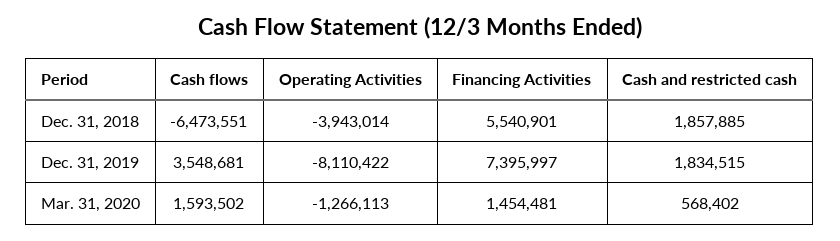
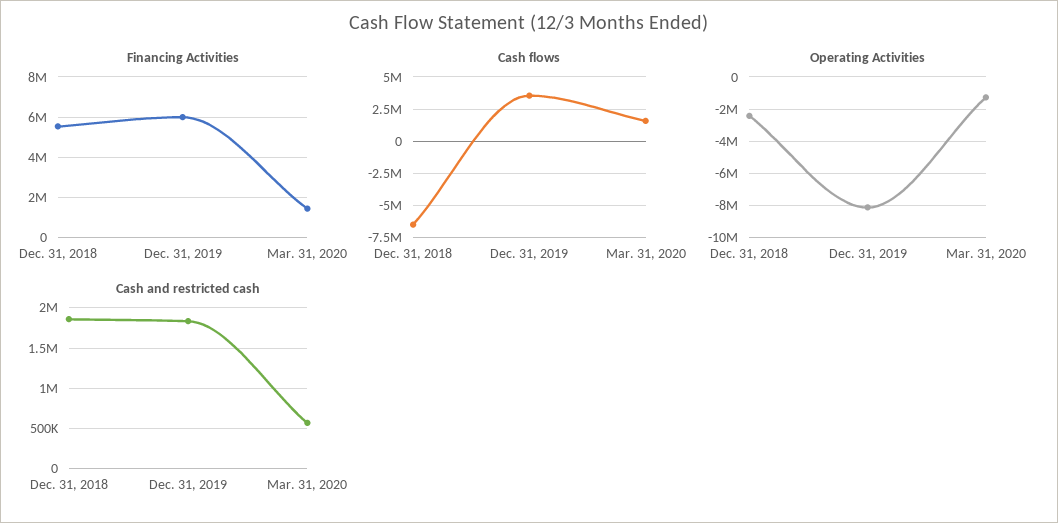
Operating Activities, Dec. 31, 2018: -3943014 -> -2500000
Financing Activities, Dec. 31, 2019: 7395997 -> 6000000

